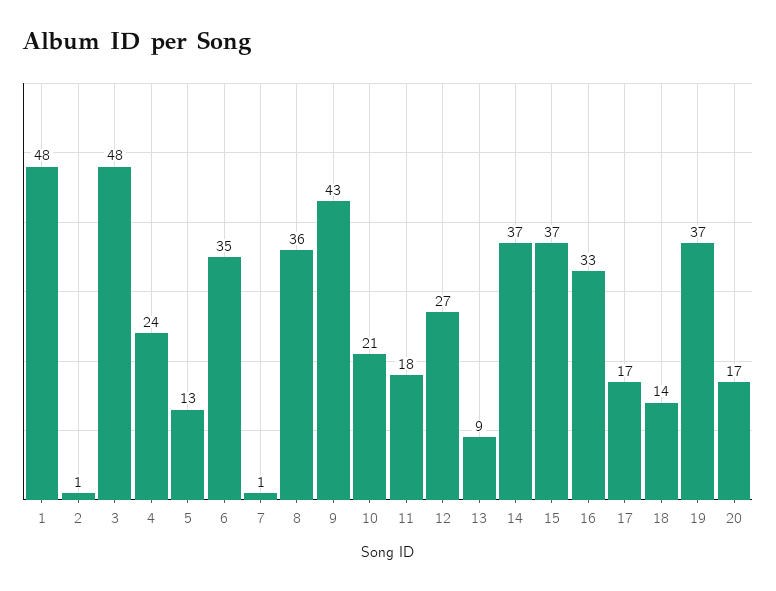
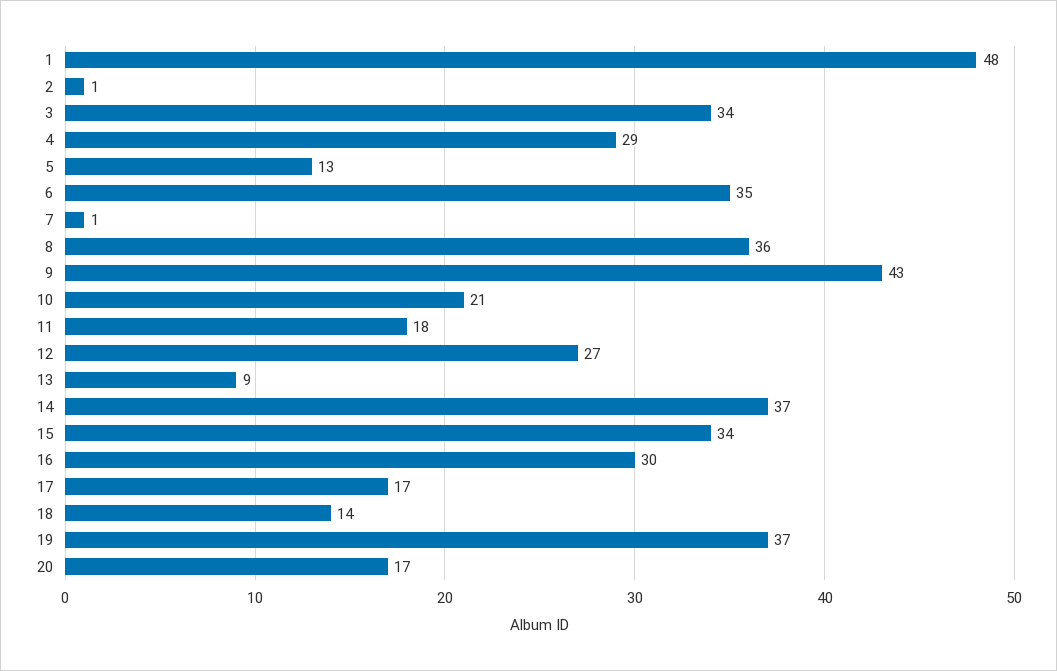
3: 48 -> 34
4: 24 -> 29
15: 37 -> 34
16: 33 -> 30

